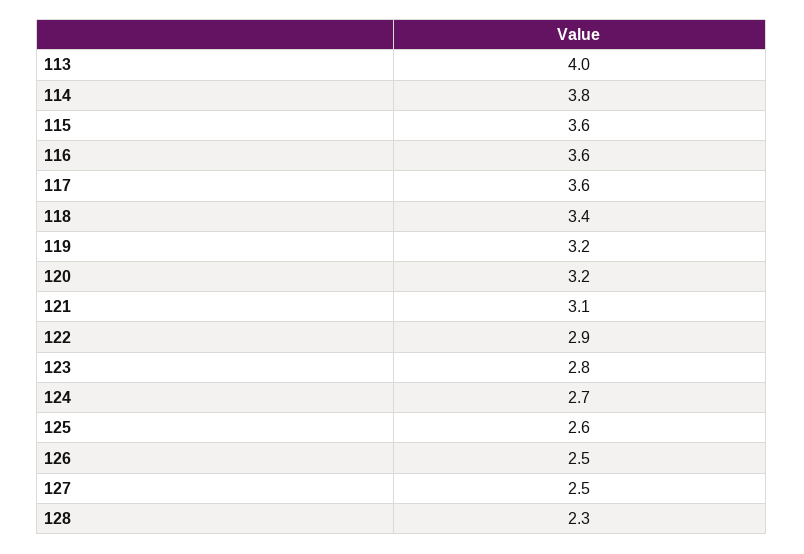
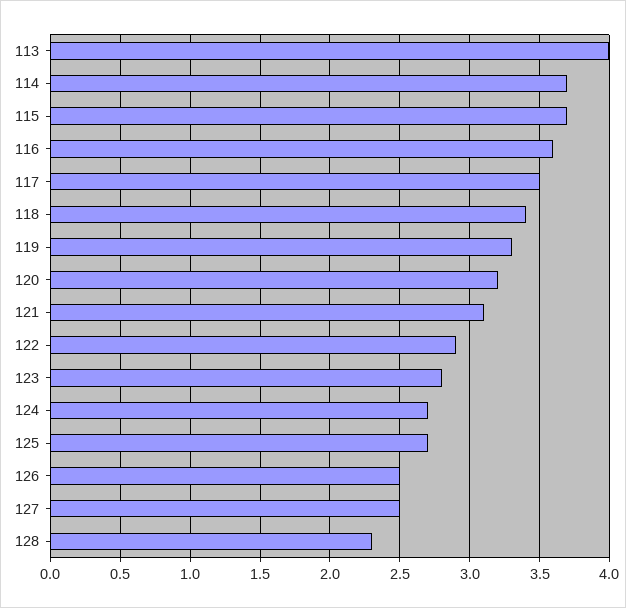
114: 3.8 -> 3.7
115: 3.6 -> 3.7
117: 3.6 -> 3.5
119: 3.2 -> 3.3
125: 2.6 -> 2.7

